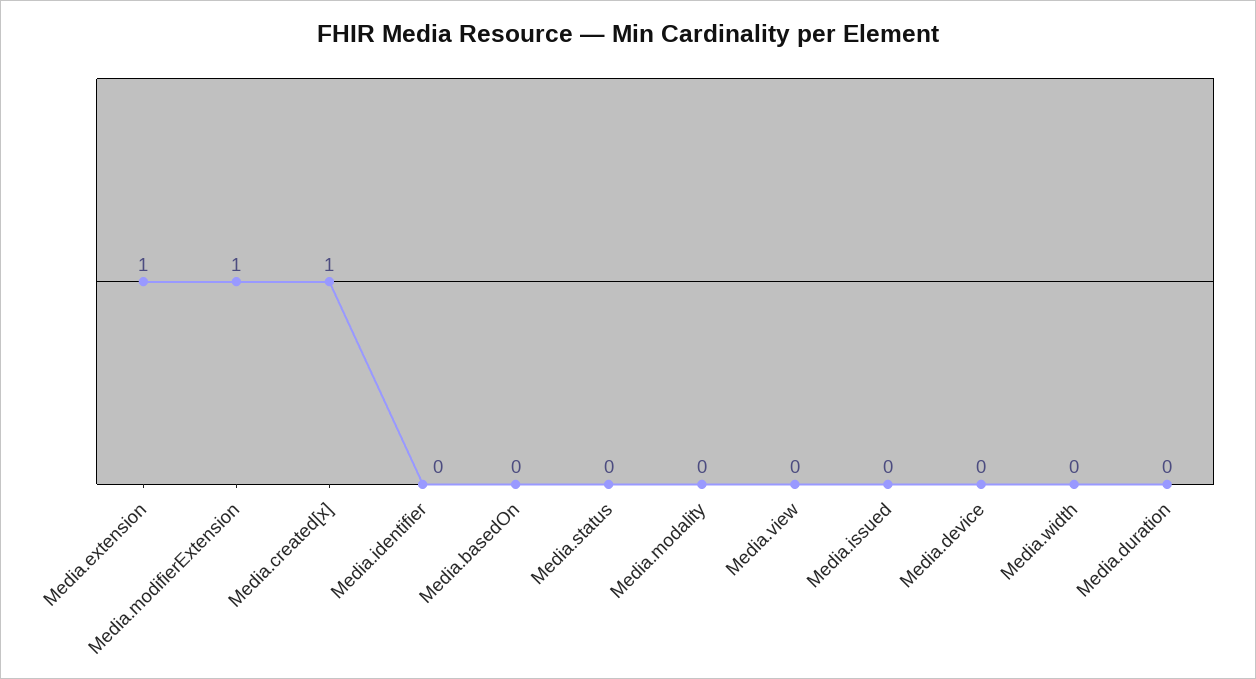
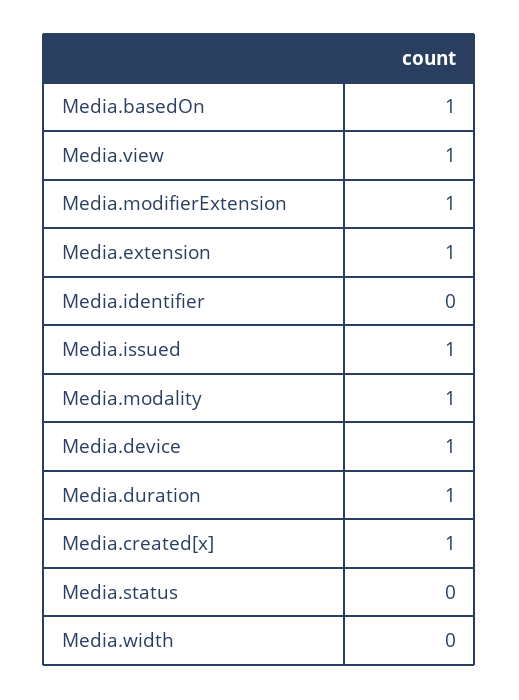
Media.basedOn: 0 -> 1
Media.modality: 0 -> 1
Media.view: 0 -> 1
Media.issued: 0 -> 1
Media.device: 0 -> 1
Media.duration: 0 -> 1

